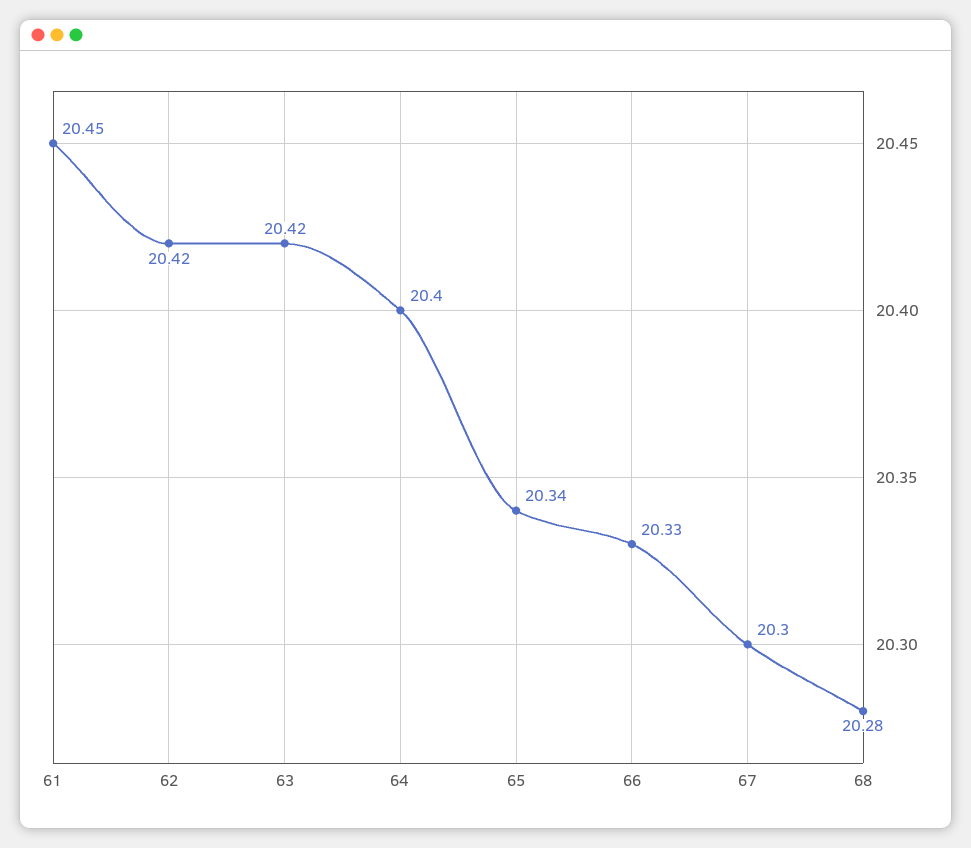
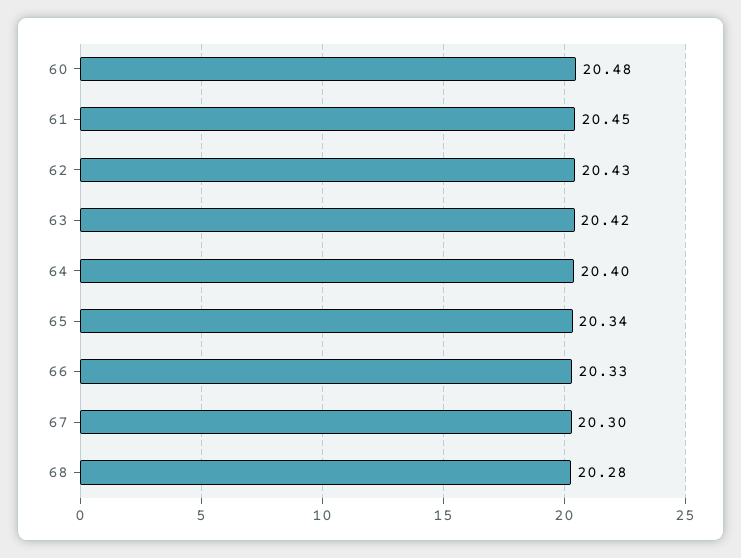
62: 20.42 -> 20.43
60: none -> 20.48

